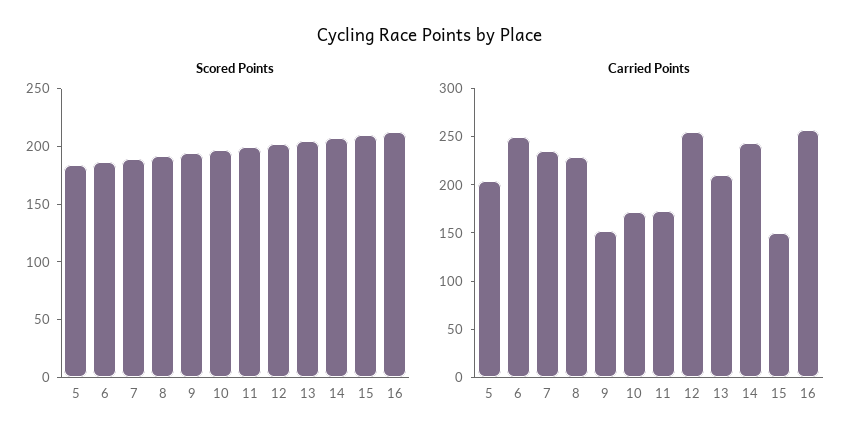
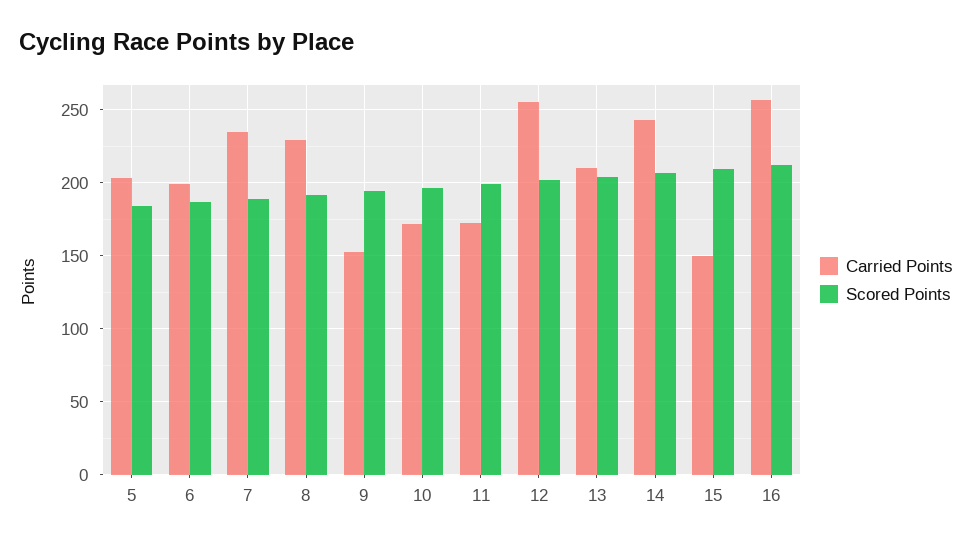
Carried Points, 6: 250 -> 200

